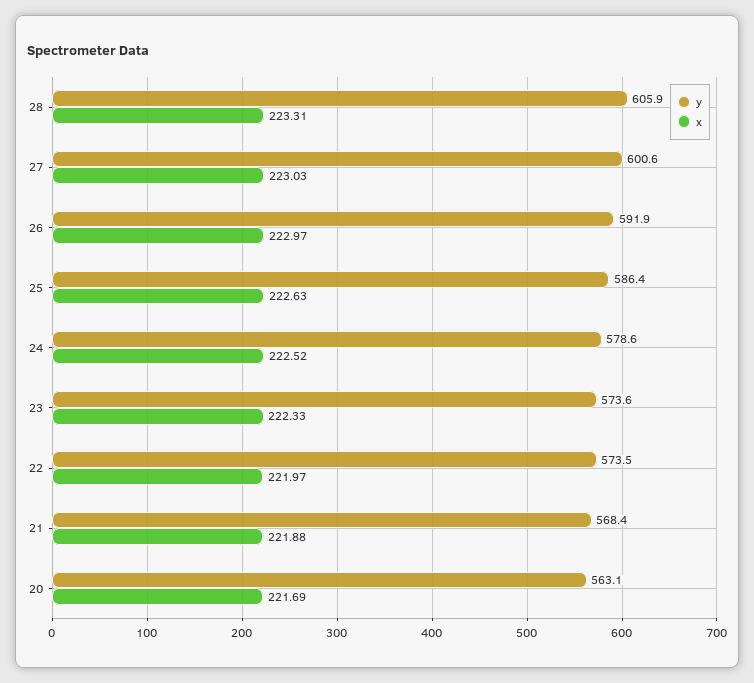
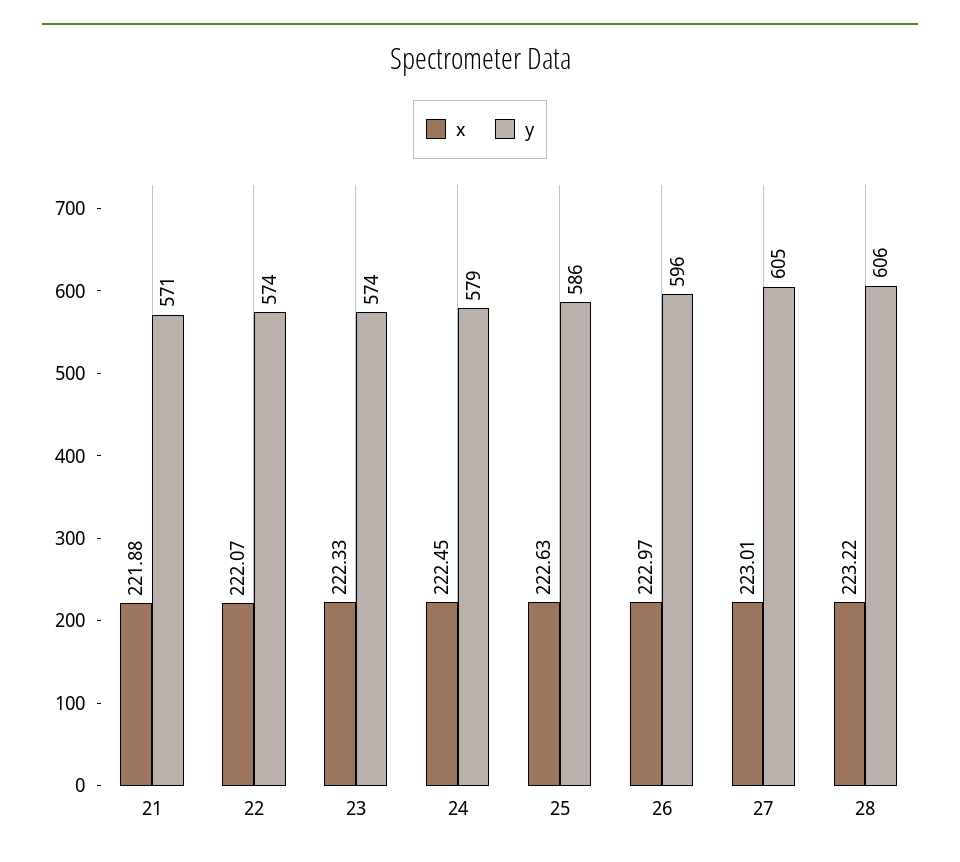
x, 28: 223.31 -> 223.22
y, 27: 600.6 -> 605
x, 27: 223.03 -> 223.01
y, 26: 591.9 -> 596
x, 24: 222.52 -> 222.45
x, 22: 221.97 -> 222.07
y, 21: 568.4 -> 571
y, 20: 563.1 -> none
x, 20: 221.69 -> none

